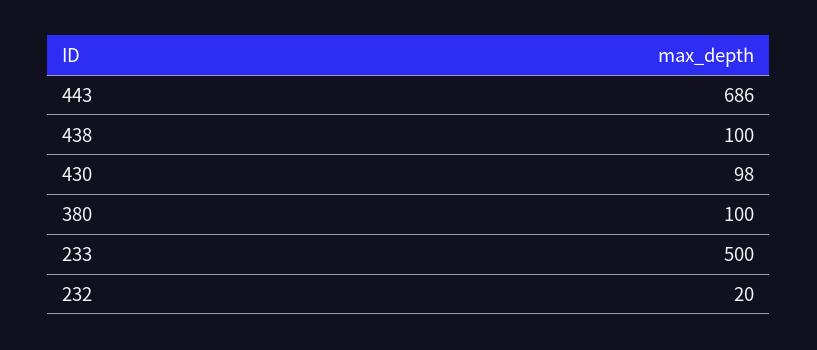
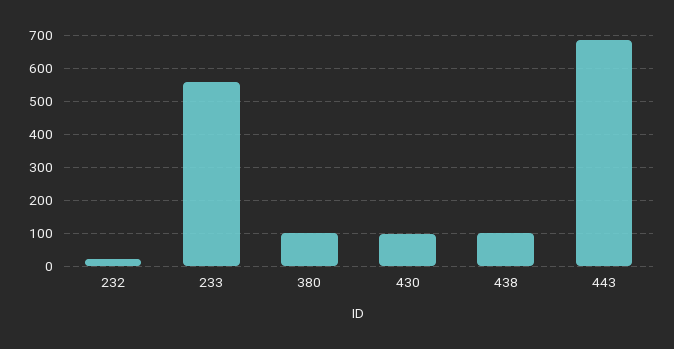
233: 500 -> 560

